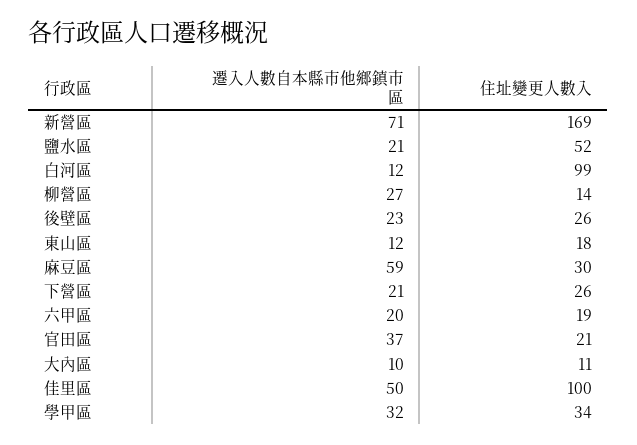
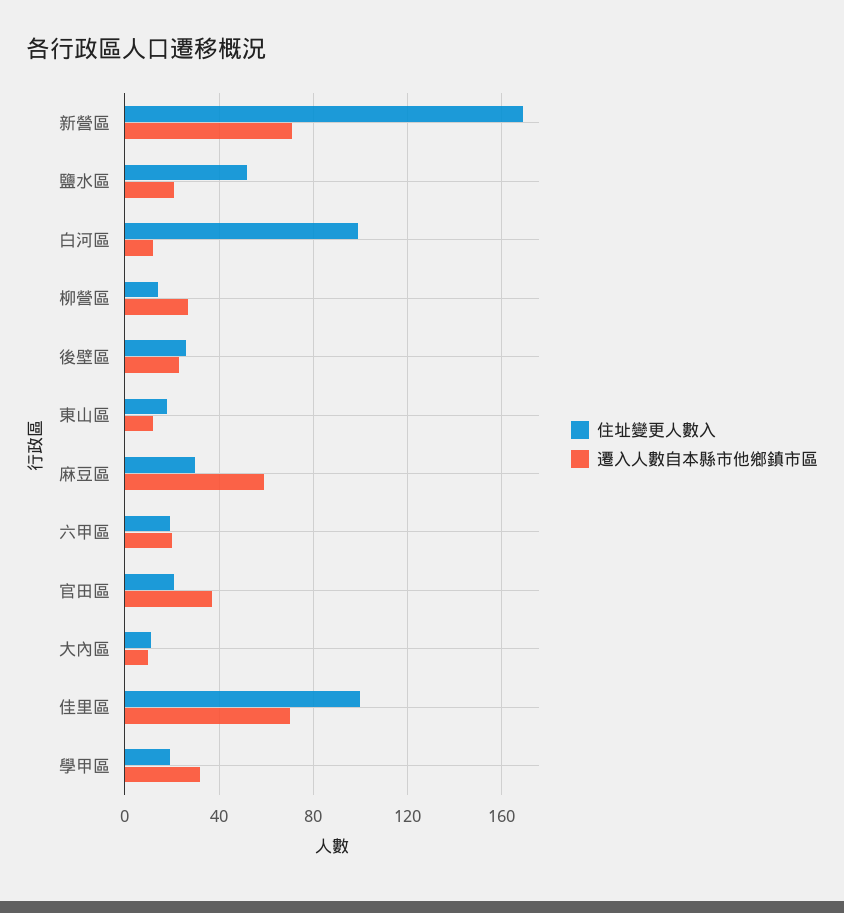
遷入人數自本縣市他鄉鎮市區, 下營區: 21 -> none
住址變更人數入, 下營區: 26 -> none
遷入人數自本縣市他鄉鎮市區, 佳里區: 50 -> 70
住址變更人數入, 學甲區: 34 -> 20

